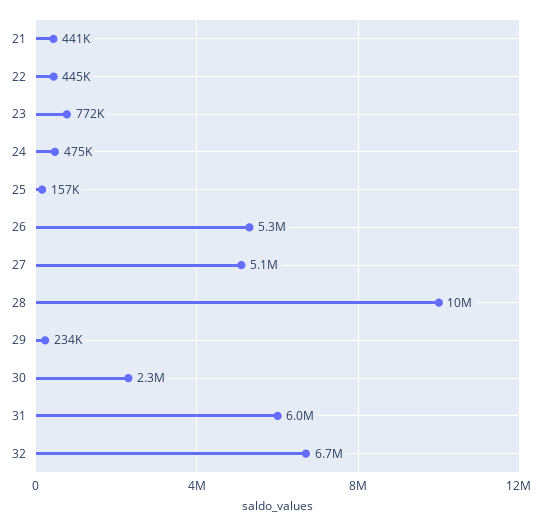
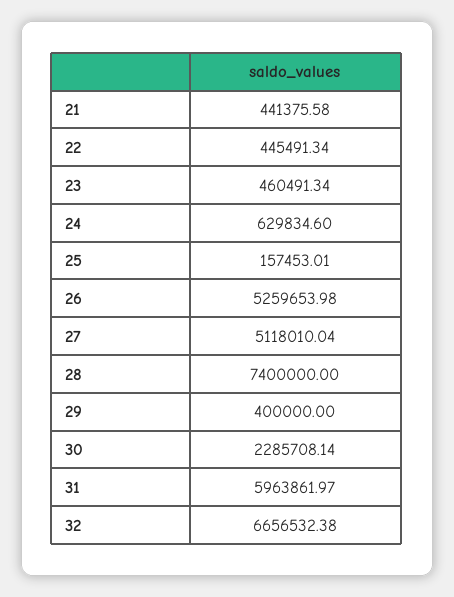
23: 772000 -> 460491.34
24: 475000 -> 629834.6
28: 10000000 -> 7400000
29: 234000 -> 400000

